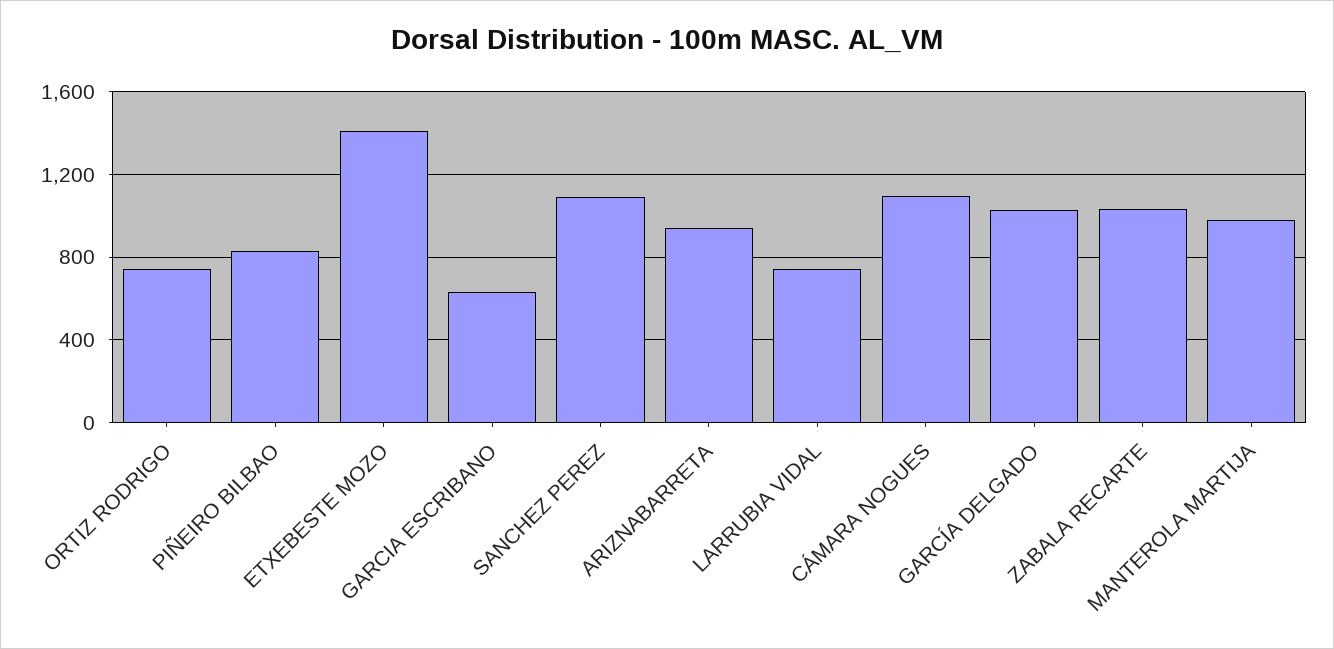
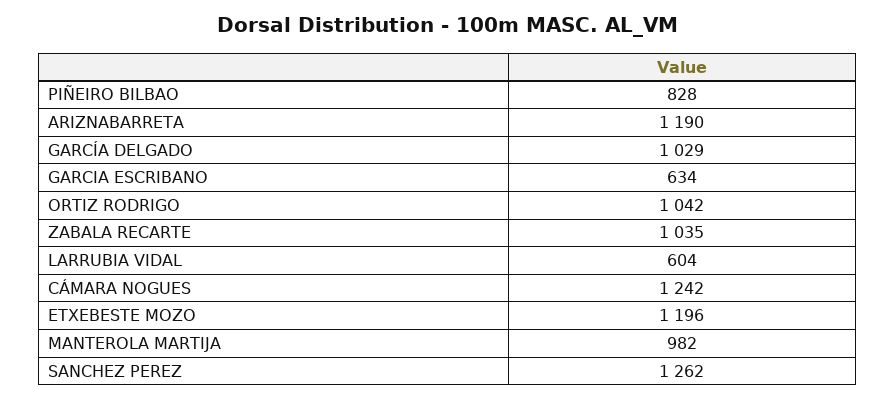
ORTIZ RODRIGO: 750 -> 1042
ETXEBESTE MOZO: 1400 -> 1196
SANCHEZ PEREZ: 1100 -> 1262
ARIZNABARRETA: 950 -> 1190
LARRUBIA VIDAL: 750 -> 604
CÁMARA NOGUES: 1100 -> 1242

